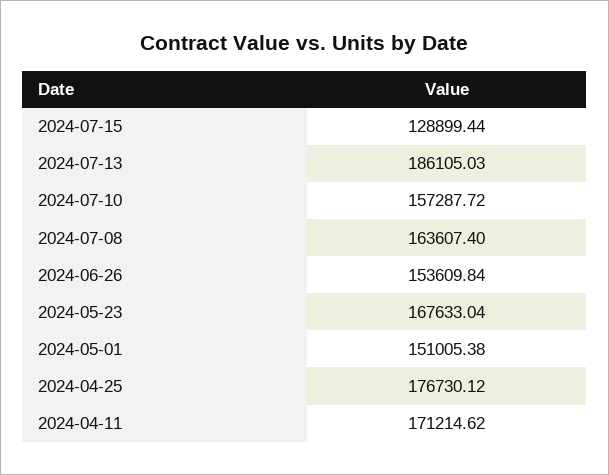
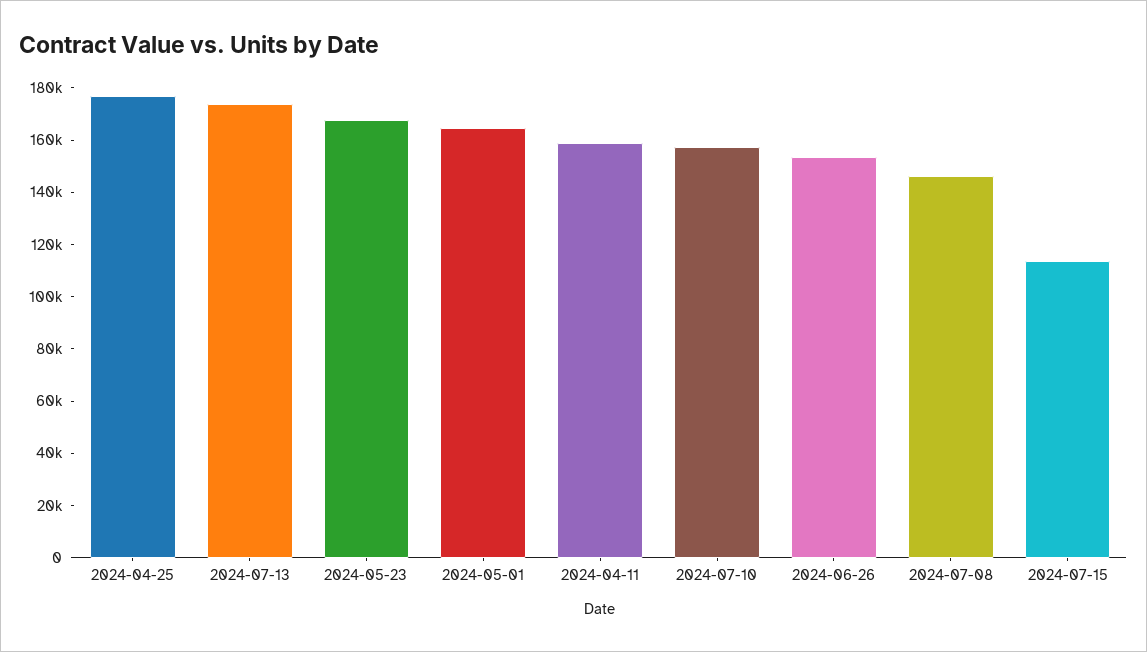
2024-07-15: 128899.44 -> 115000
2024-07-13: 186105.03 -> 175000
2024-07-08: 163607.4 -> 145000
2024-05-01: 151005.38 -> 165000
2024-04-11: 171214.62 -> 160000

